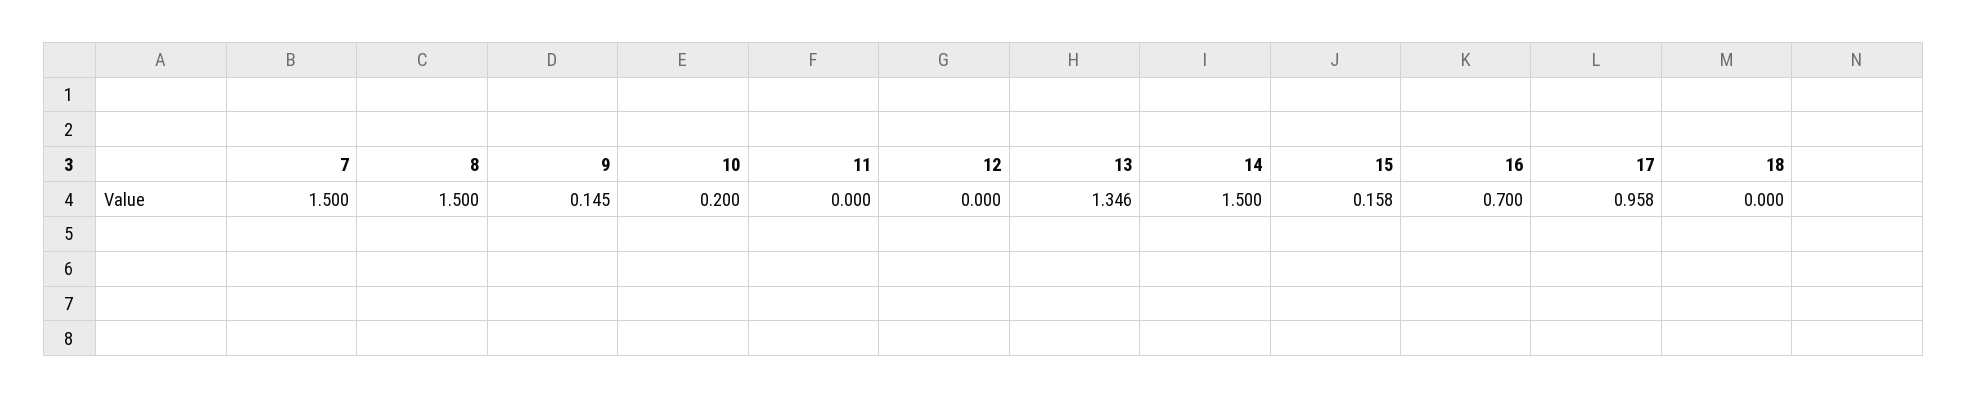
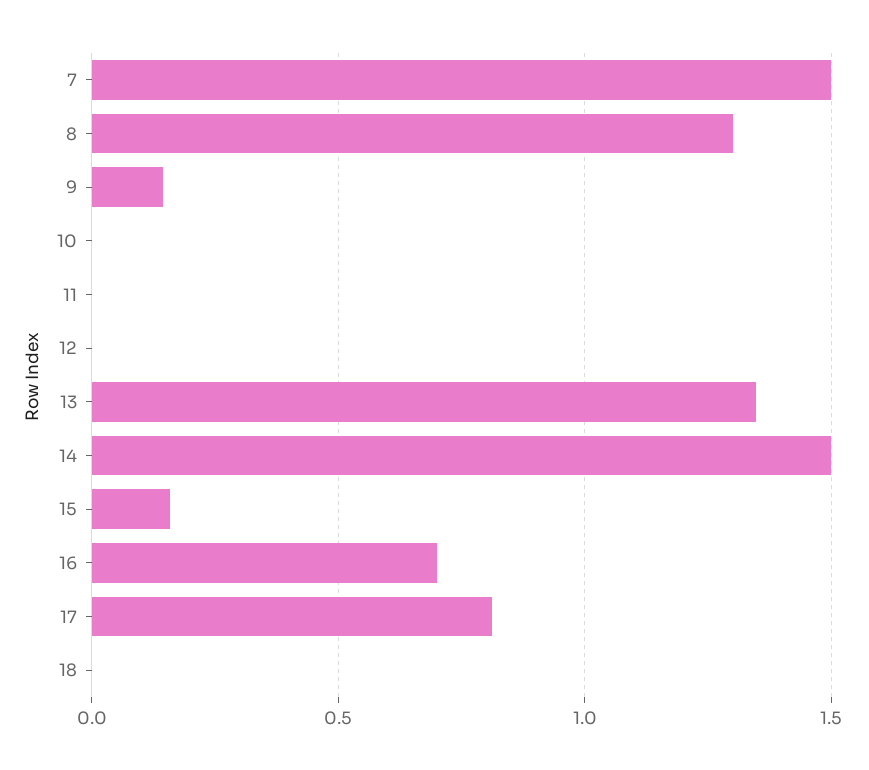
8: 1.5 -> 1.3
10: 0.2 -> 0
17: 0.958 -> 0.8

